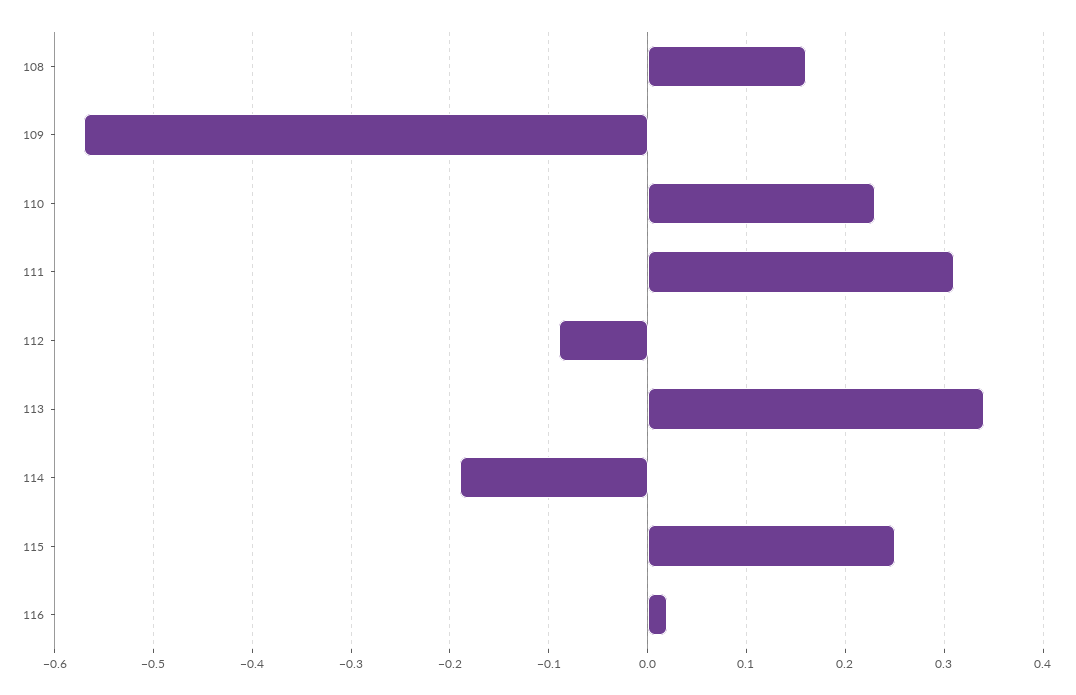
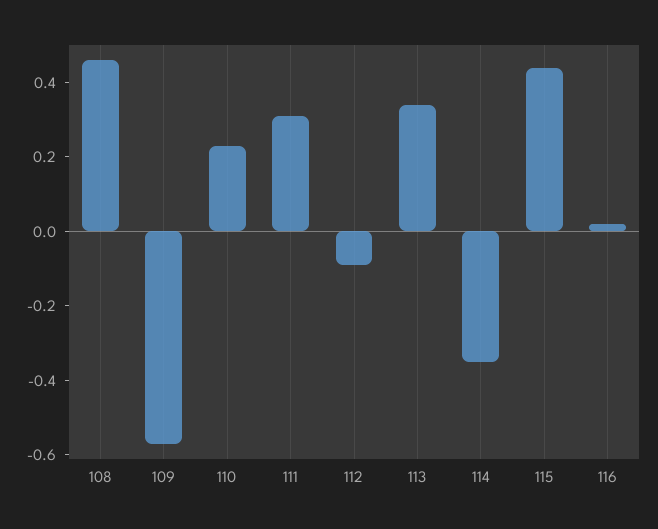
108: 0.16 -> 0.45
114: -0.19 -> -0.35
115: 0.25 -> 0.45

